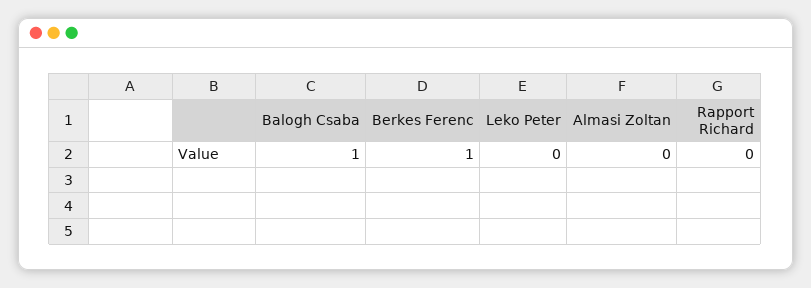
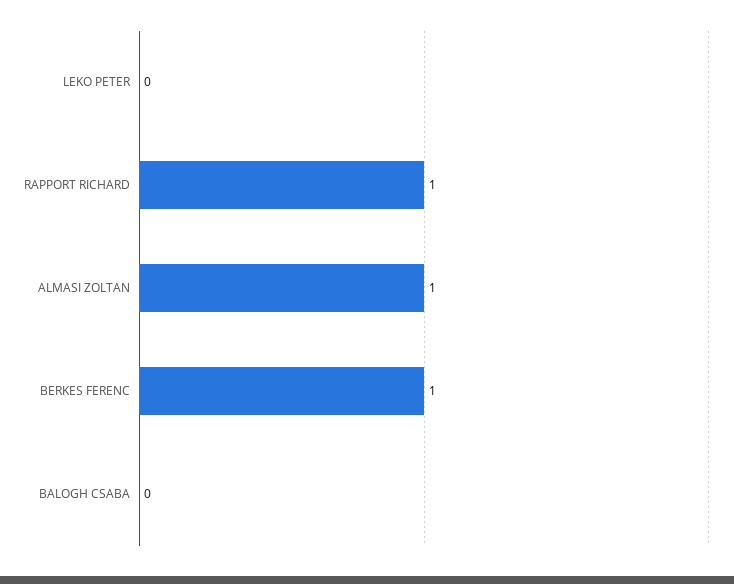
Balogh Csaba: 1 -> 0
Almasi Zoltan: 0 -> 1
Rapport Richard: 0 -> 1

